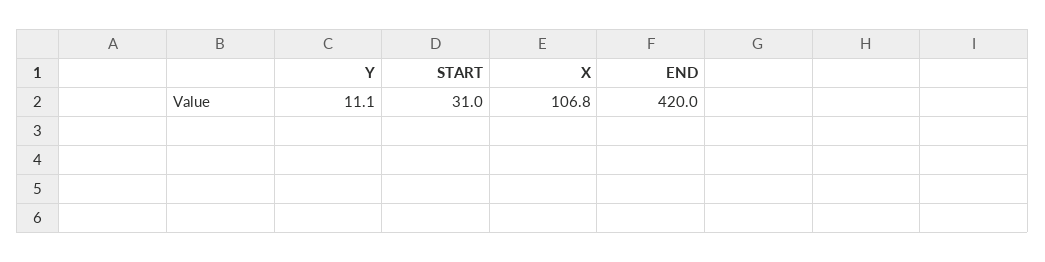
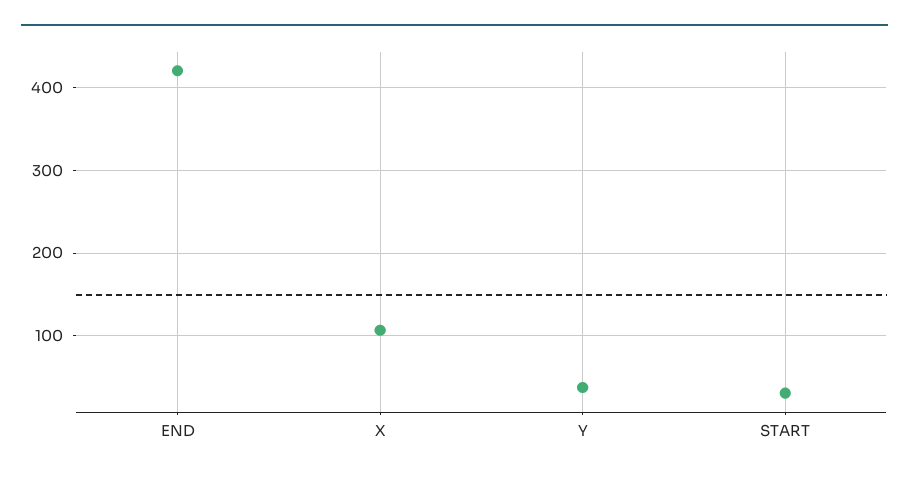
Y: 11.1 -> 40

